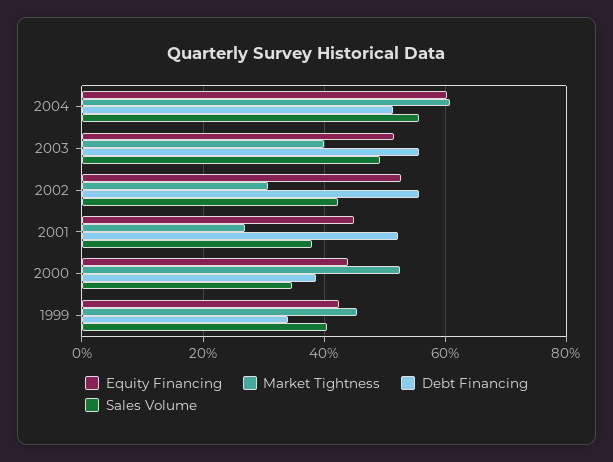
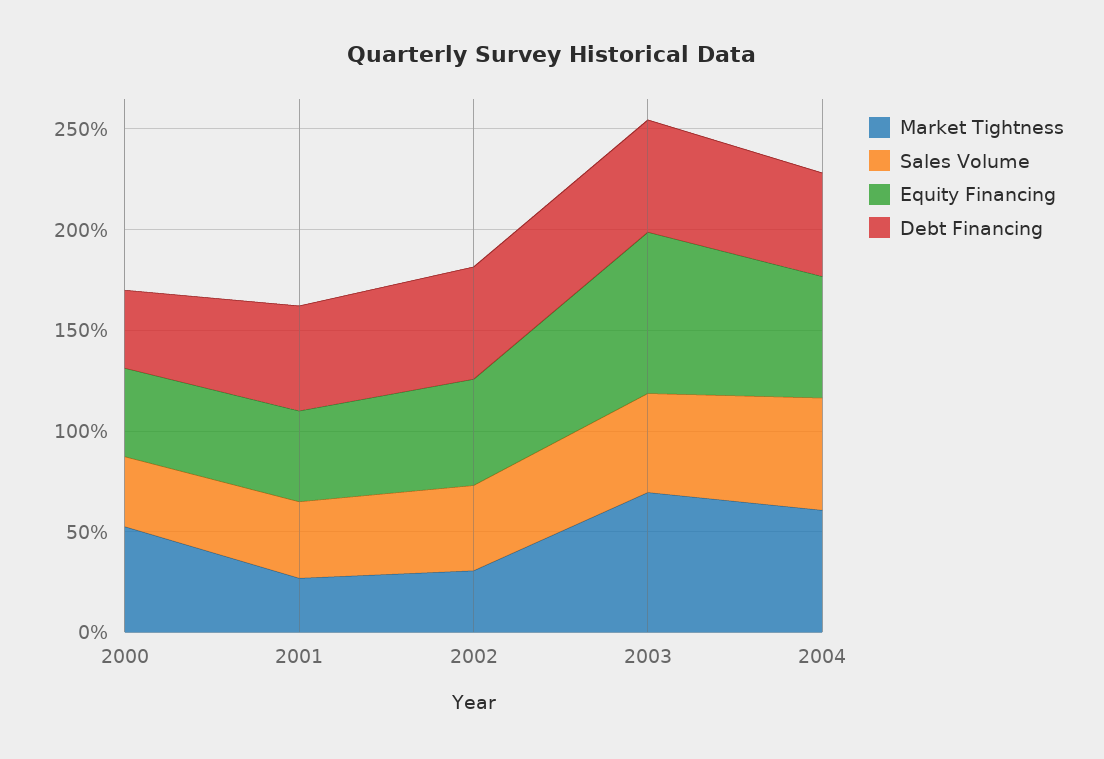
Equity Financing, 2003: 52 -> 80
Market Tightness, 2003: 40 -> 70
Equity Financing, 1999: 42 -> none
Market Tightness, 1999: 46 -> none
Debt Financing, 1999: 34 -> none
Sales Volume, 1999: 40 -> none

